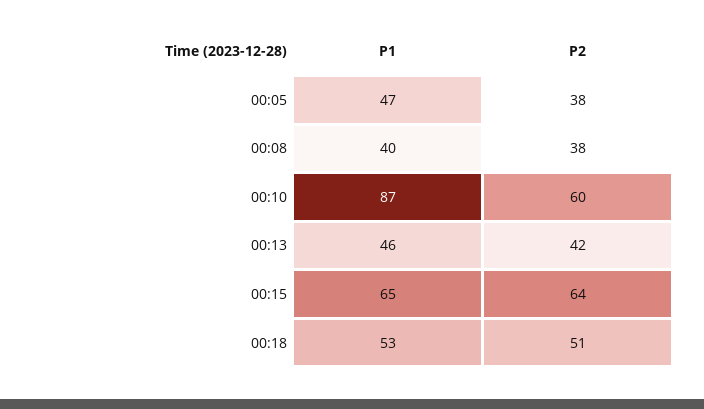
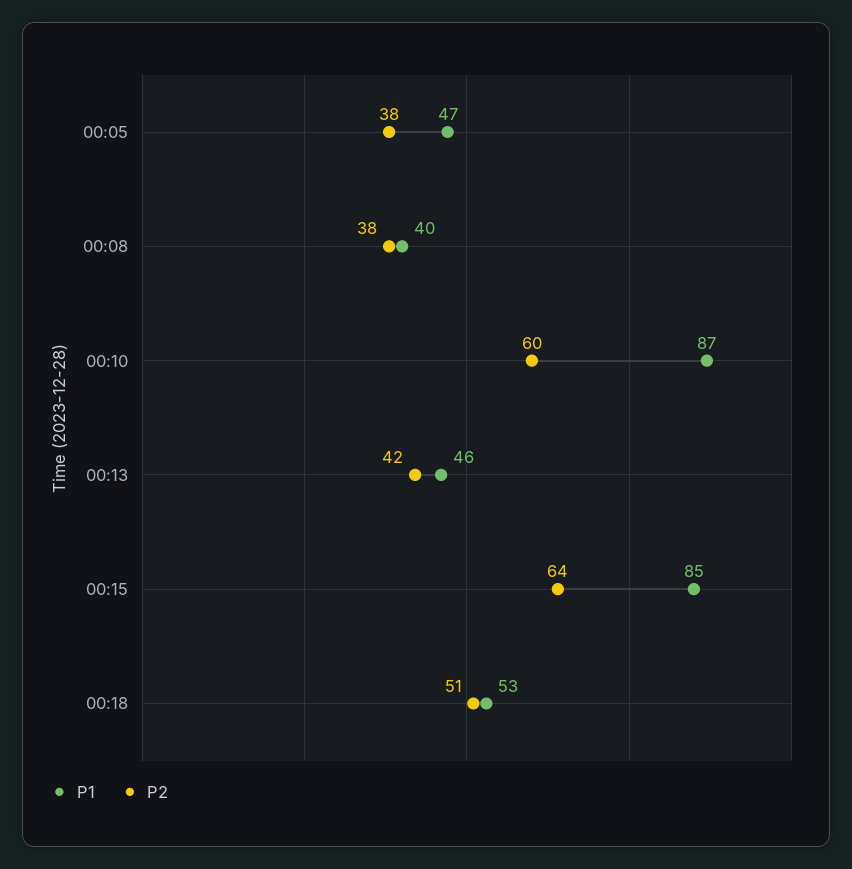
P1, 00:15: 65 -> 85

